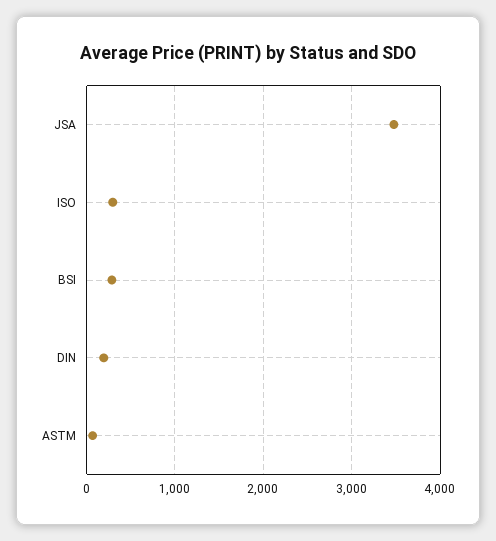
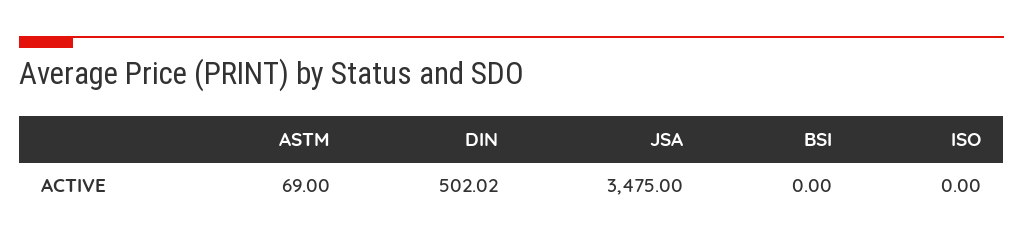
ISO: 300 -> 0
BSI: 300 -> 0
DIN: 200 -> 502.02

